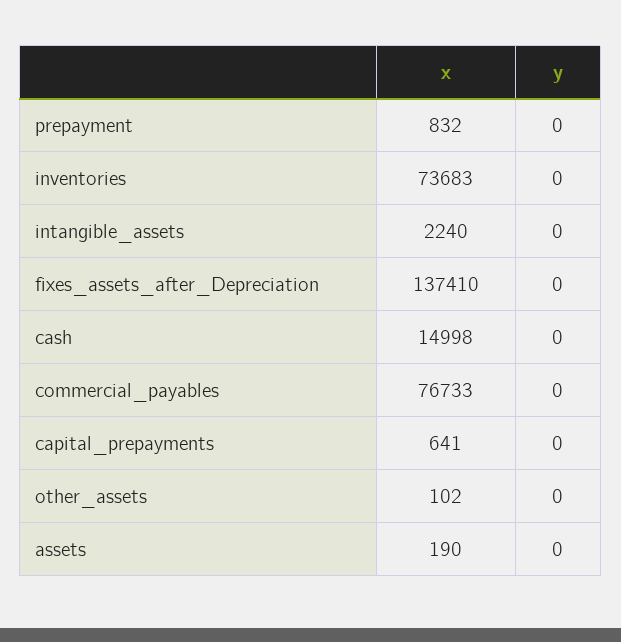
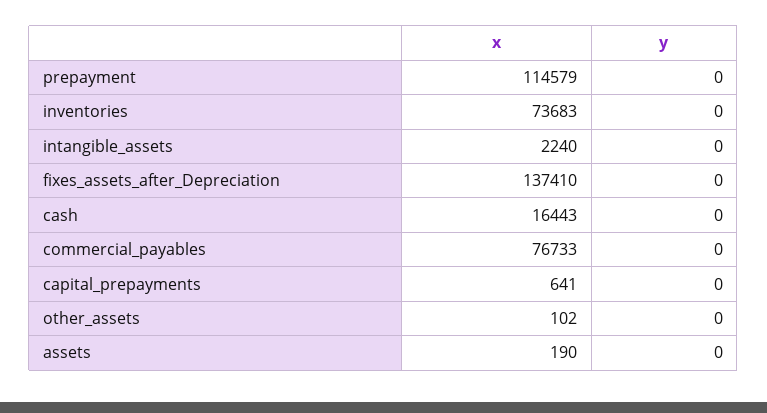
x, prepayment: 832 -> 114579
x, cash: 14998 -> 16443

